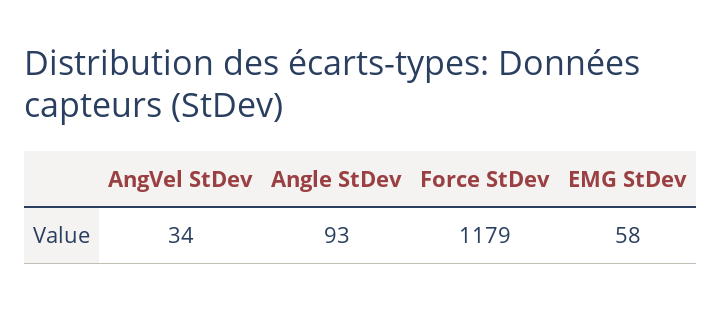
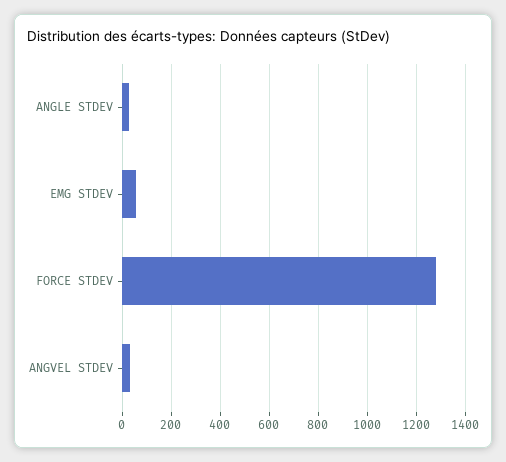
Angle StDev: 93 -> 25
Force StDev: 1179 -> 1275

